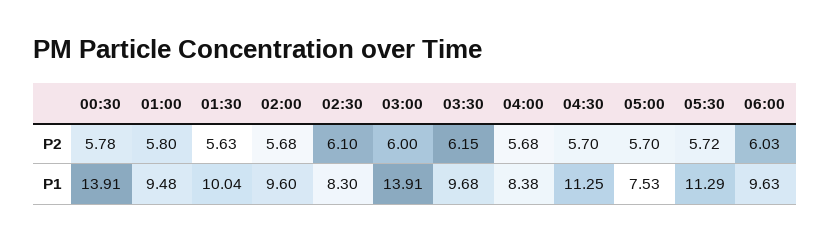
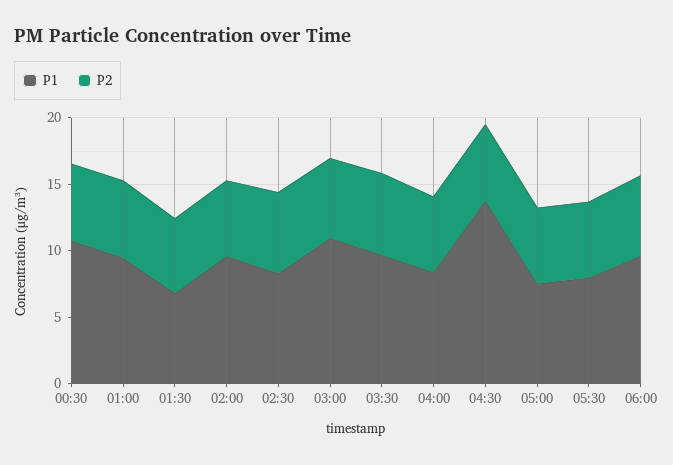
P1, 00:30: 13.91 -> 11
P1, 01:30: 10.04 -> 7
P1, 03:00: 13.91 -> 11
P1, 04:30: 11.25 -> 14
P1, 05:30: 11.29 -> 8

